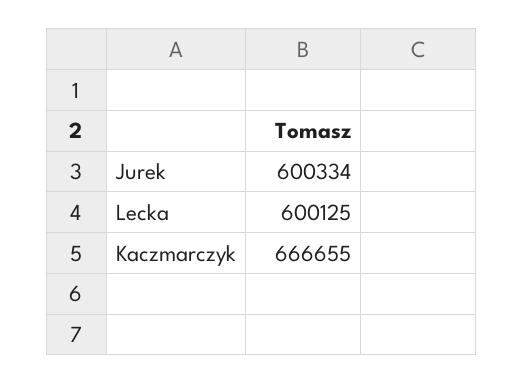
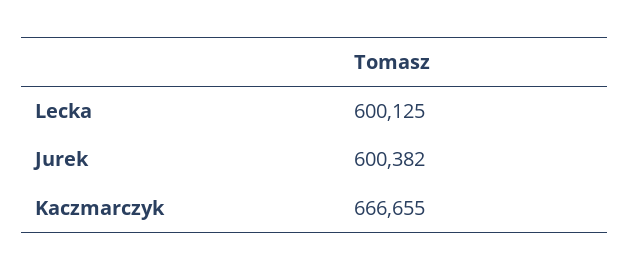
Jurek: 600334 -> 600382

